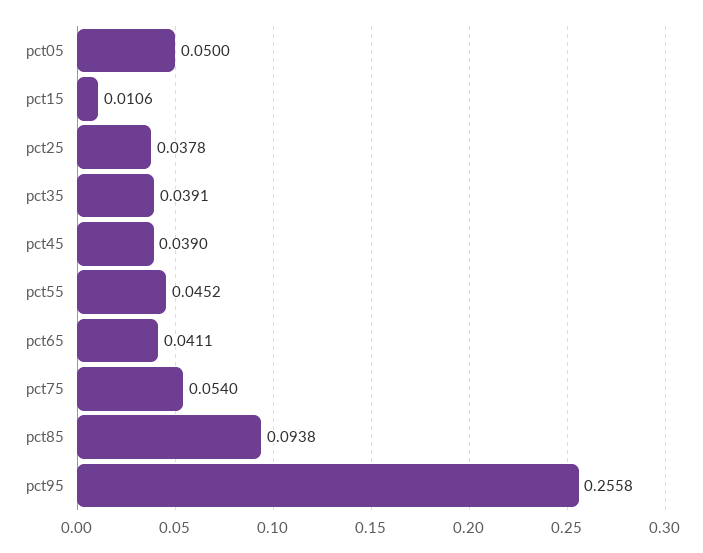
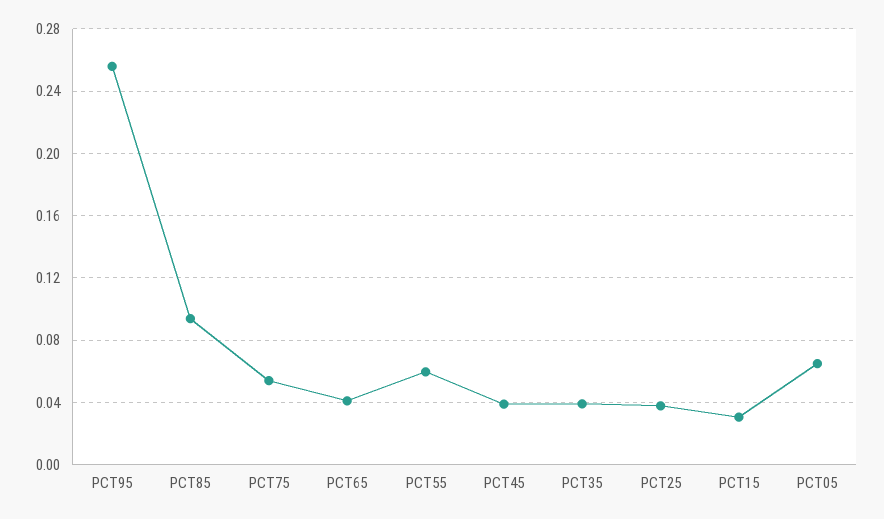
pct05: 0.05 -> 0.065
pct15: 0.0106 -> 0.03
pct55: 0.0452 -> 0.06

